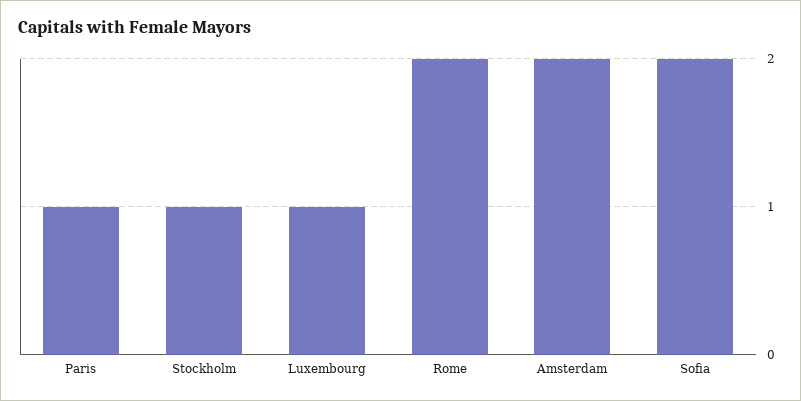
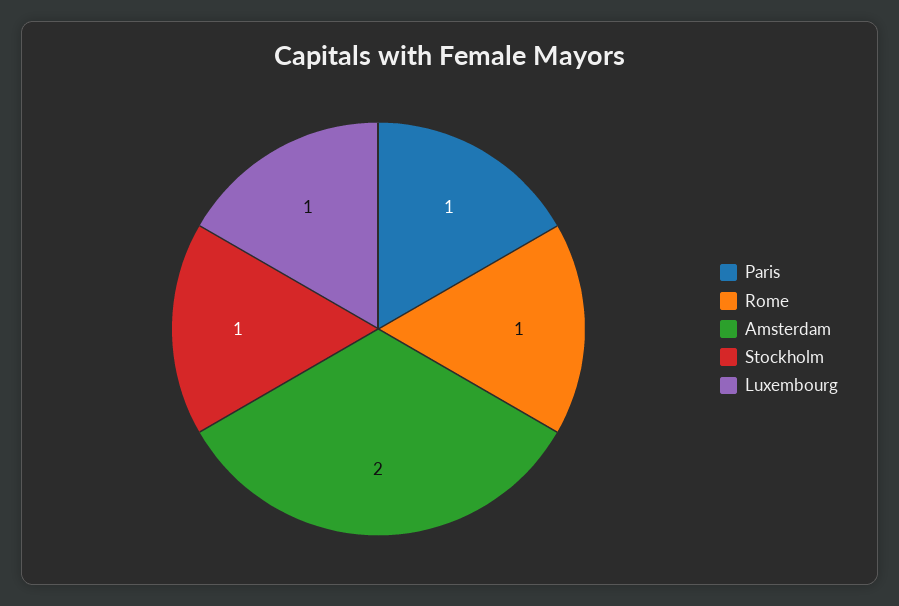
Rome: 2 -> 1
Sofia: 2 -> none

